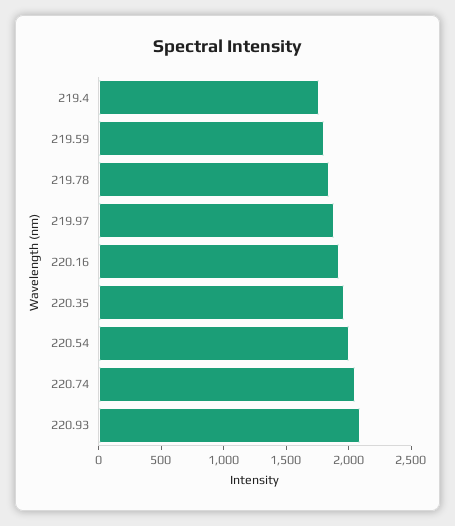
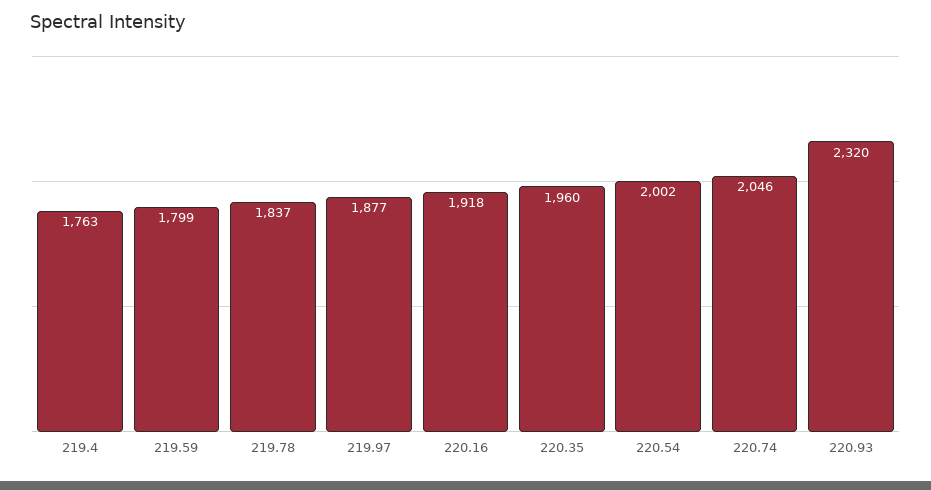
220.93: 2100 -> 2320

